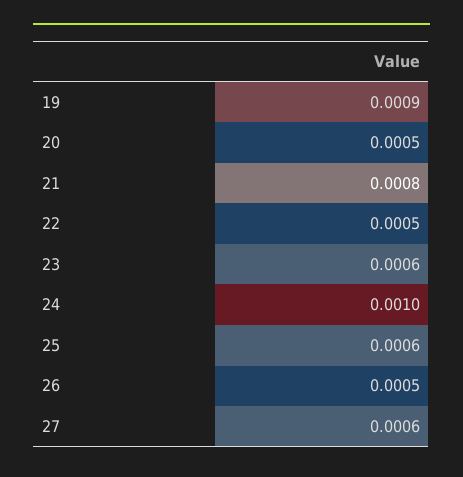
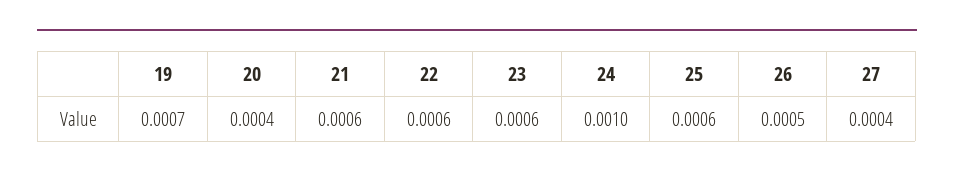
19: 0.0009 -> 0.0007
20: 0.0005 -> 0.0004
21: 0.0008 -> 0.0006
22: 0.0005 -> 0.0006
27: 0.0006 -> 0.0004

